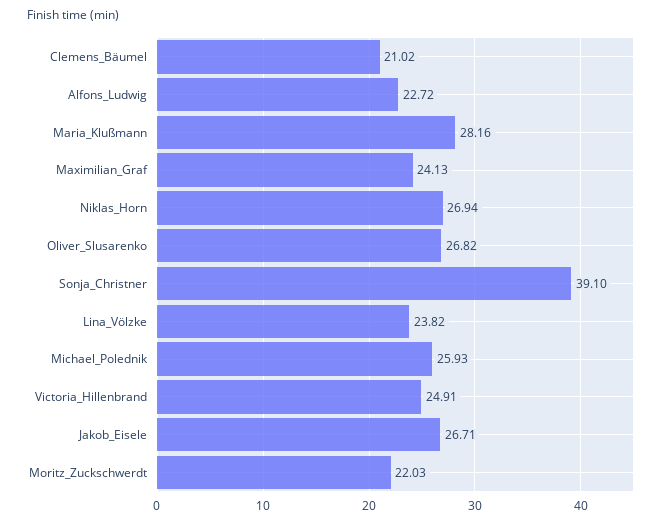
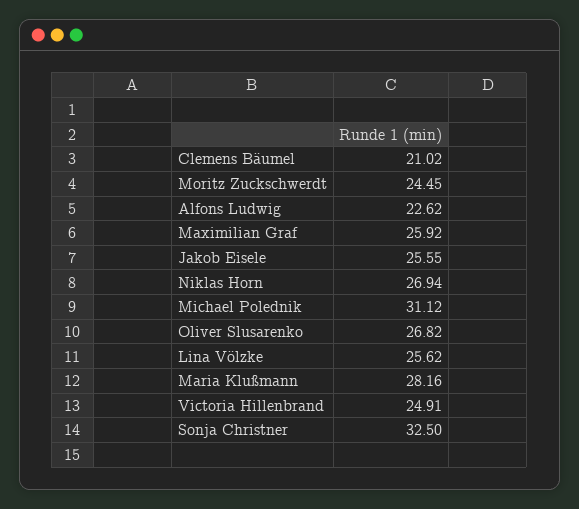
Alfons_Ludwig: 22.72 -> 22.62
Maximilian_Graf: 24.13 -> 25.92
Sonja_Christner: 39.1 -> 32.5
Lina_Völzke: 23.82 -> 25.62
Michael_Polednik: 25.93 -> 31.12
Jakob_Eisele: 26.71 -> 25.55
Moritz_Zuckschwerdt: 22.03 -> 24.45

